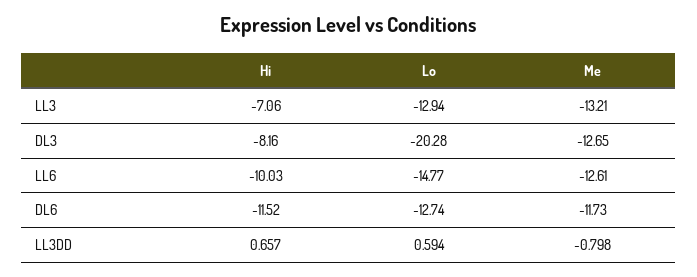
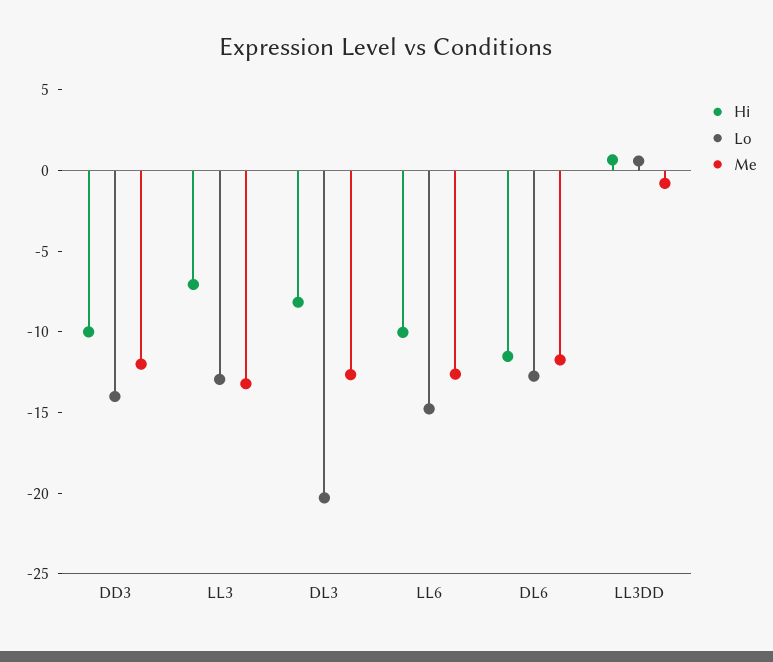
Hi, DD3: none -> -10
Lo, DD3: none -> -14
Me, DD3: none -> -12

